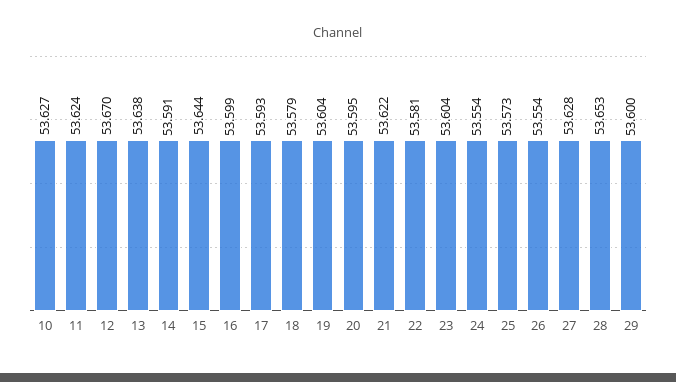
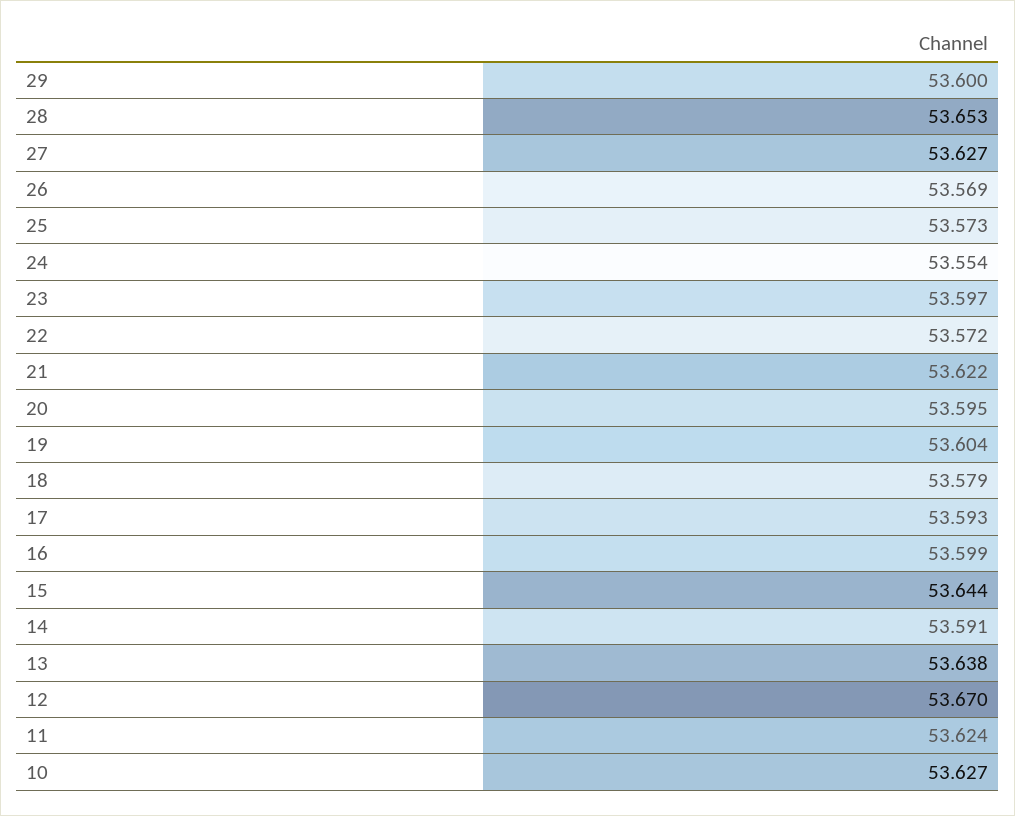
22: 53.581 -> 53.572
23: 53.604 -> 53.597
26: 53.554 -> 53.569
27: 53.628 -> 53.627

